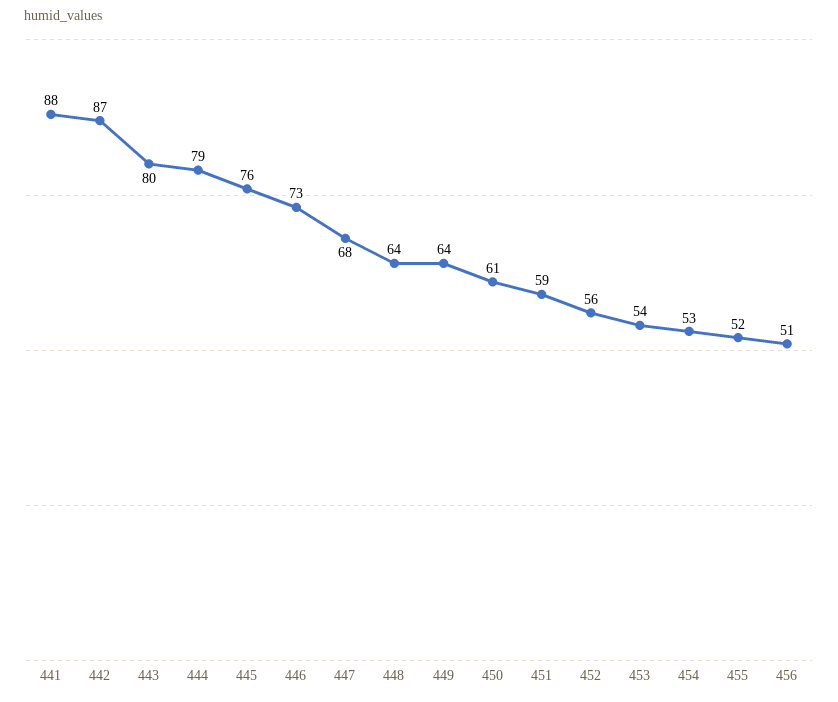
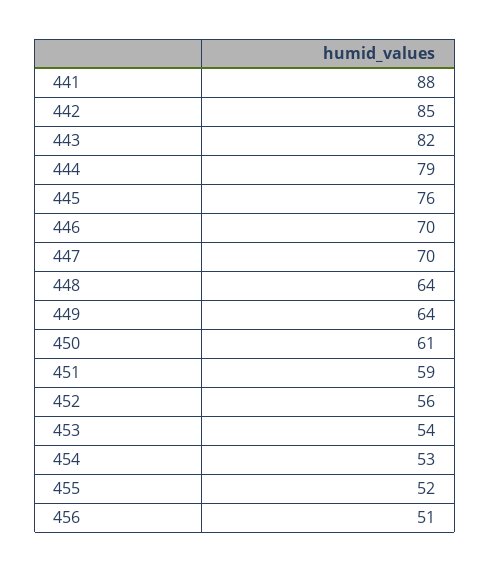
442: 87 -> 85
443: 80 -> 82
446: 73 -> 70
447: 68 -> 70

